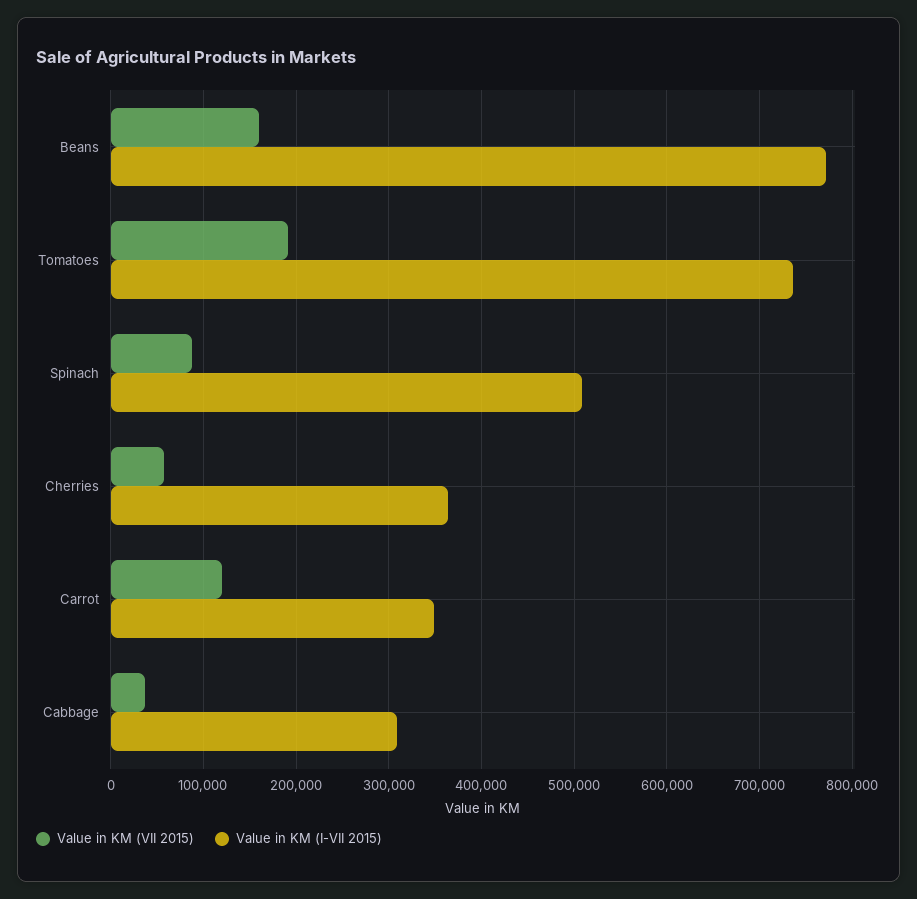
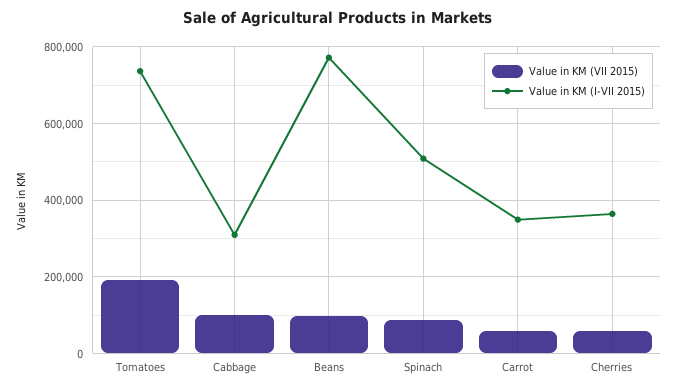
Value in KM (VII 2015), Beans: 160000 -> 100000
Value in KM (VII 2015), Carrot: 120000 -> 60000
Value in KM (VII 2015), Cabbage: 40000 -> 100000

